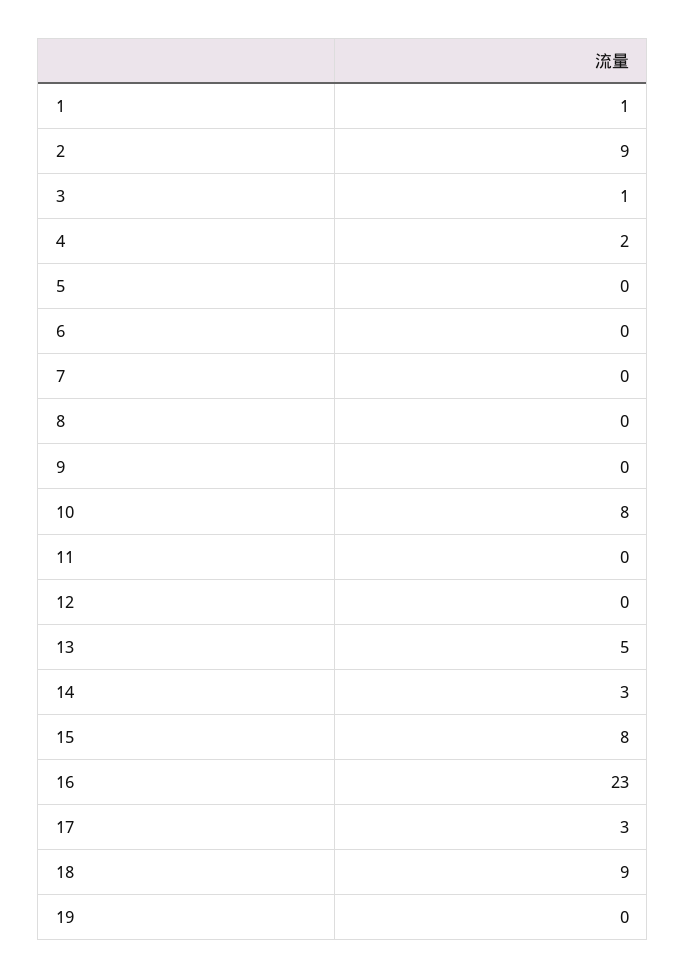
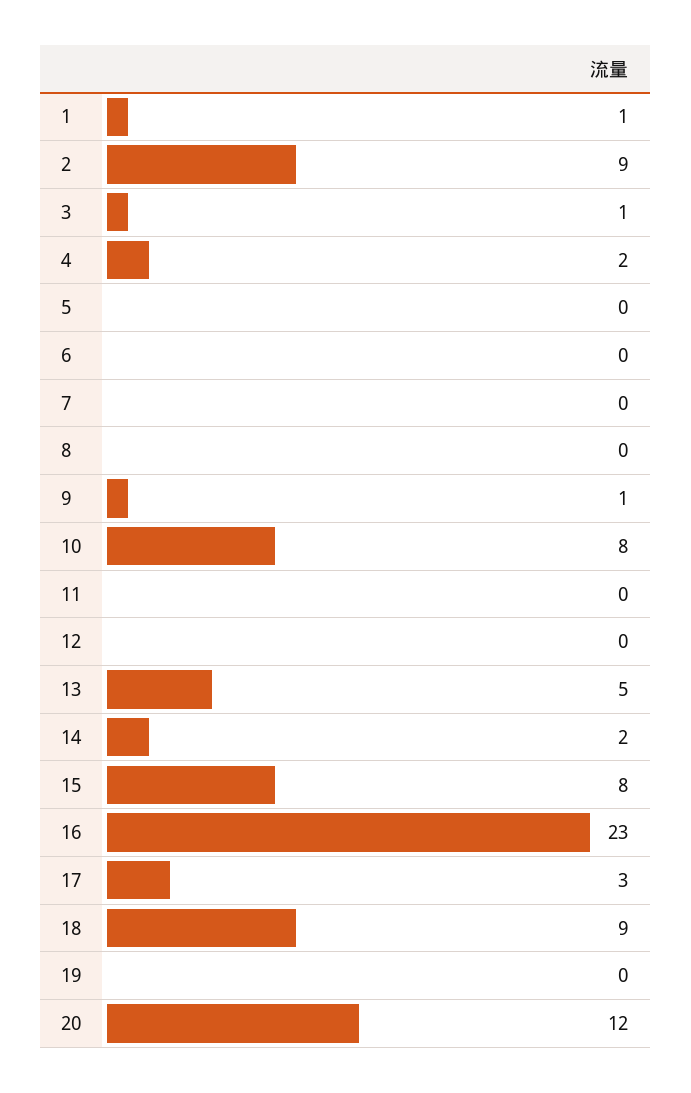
9: 0 -> 1
14: 3 -> 2
20: none -> 12

